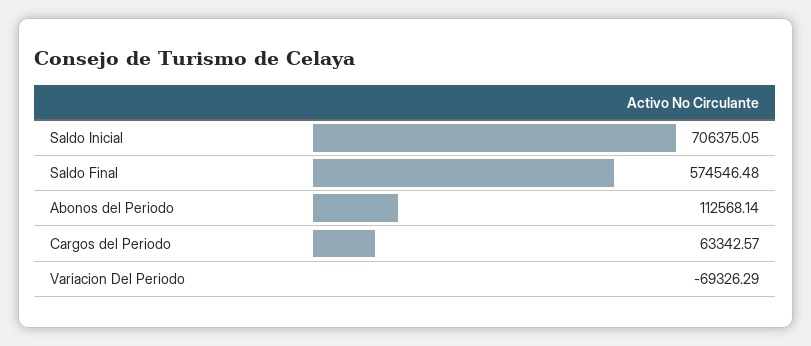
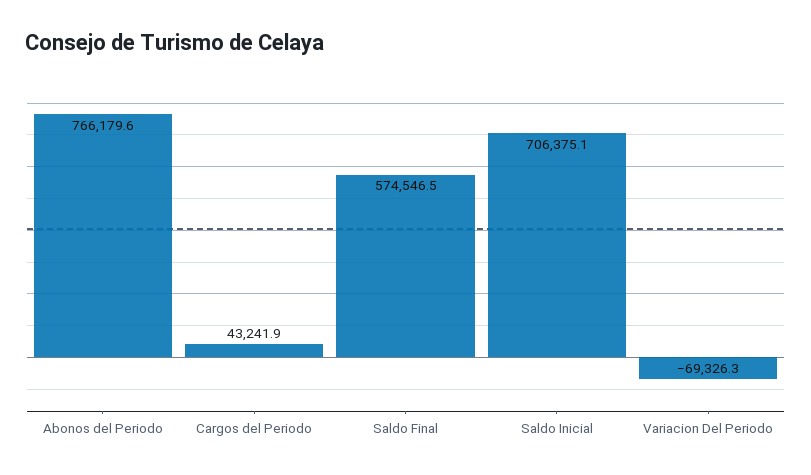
Abonos del Periodo: 112568.14 -> 766179.6
Cargos del Periodo: 63342.57 -> 43241.9

